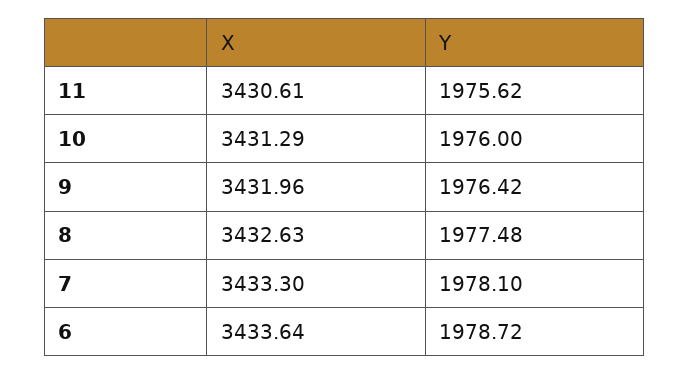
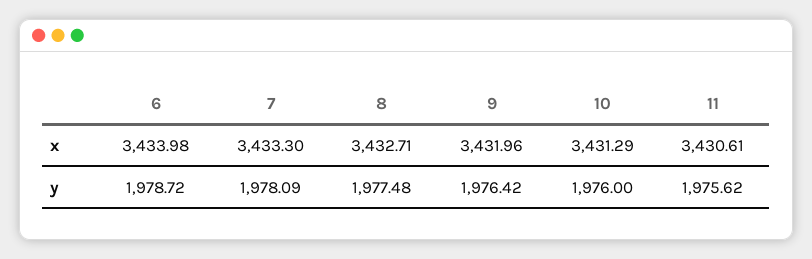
X, 8: 3432.63 -> 3432.71
Y, 7: 1978.1 -> 1978.09
X, 6: 3433.64 -> 3433.98

